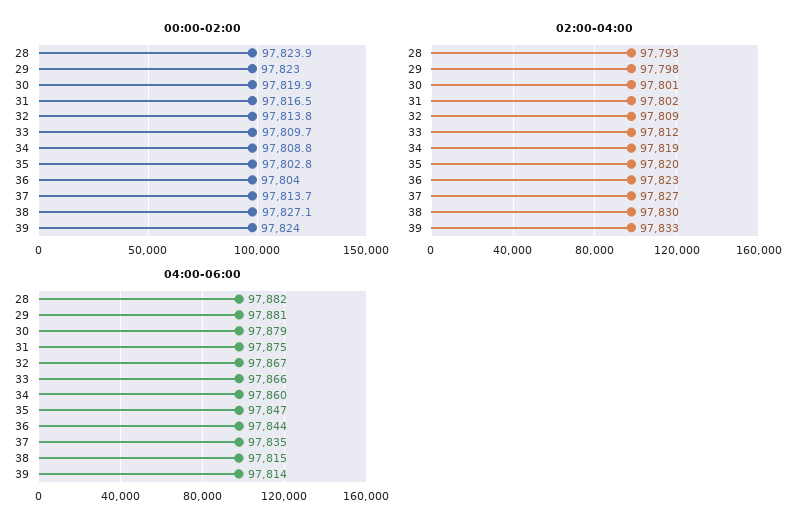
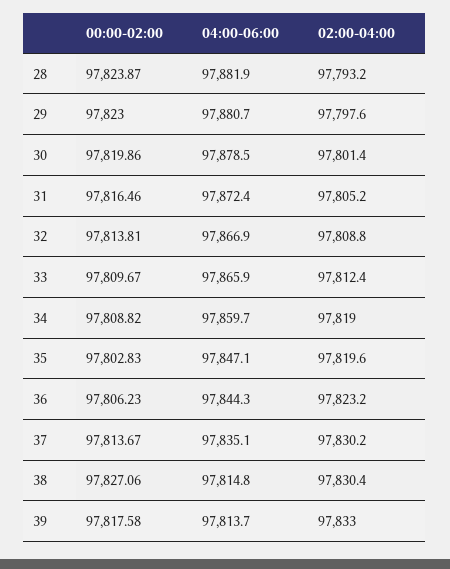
00:00-02:00, 36: 97804 -> 97806.23
00:00-02:00, 39: 97824 -> 97817.58
02:00-04:00, 31: 97802 -> 97805.2
02:00-04:00, 37: 97827 -> 97830.2
04:00-06:00, 31: 97875 -> 97872.4

